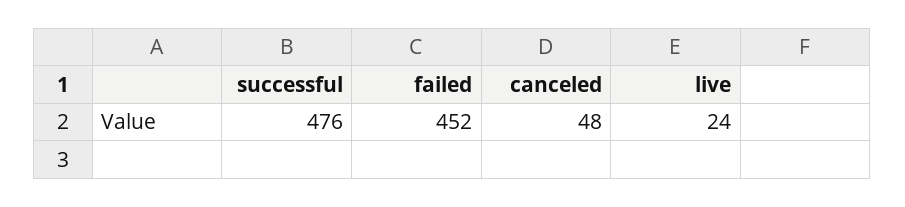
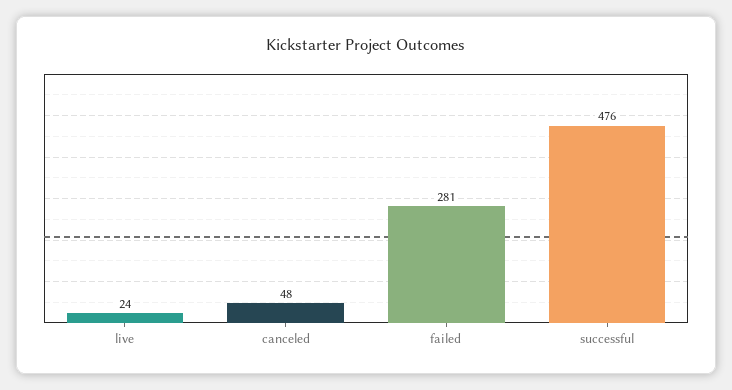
failed: 452 -> 281

